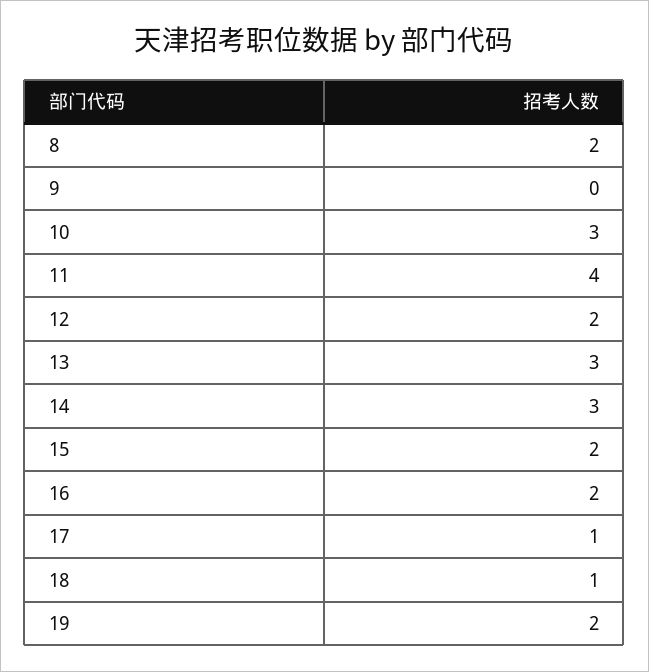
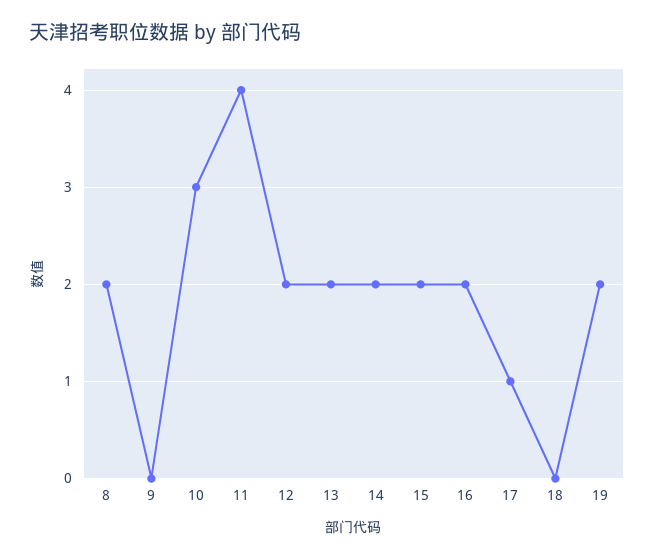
13: 3 -> 2
14: 3 -> 2
18: 1 -> 0

